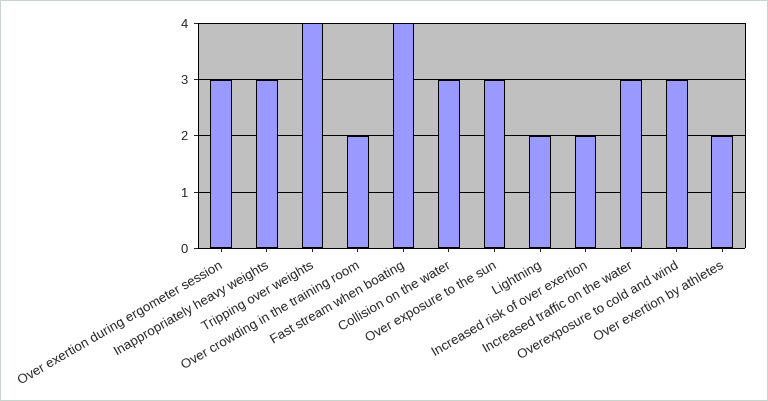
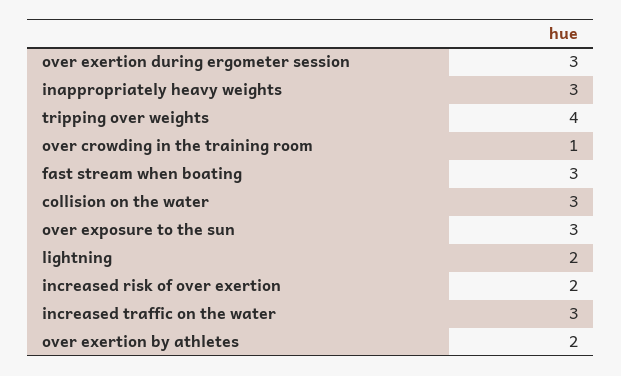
Over crowding in the training room: 2 -> 1
Fast stream when boating: 4 -> 3
Overexposure to cold and wind: 3 -> none

